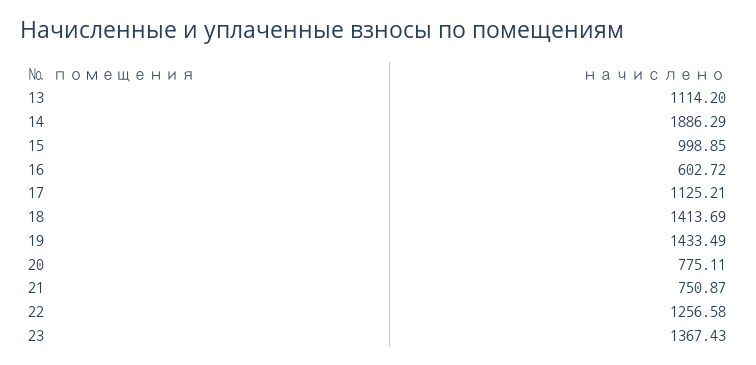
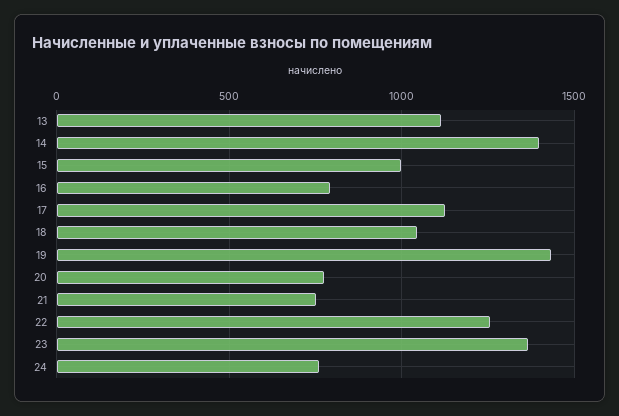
14: 1886.29 -> 1400
16: 602.72 -> 800
18: 1413.69 -> 1050
24: none -> 750

